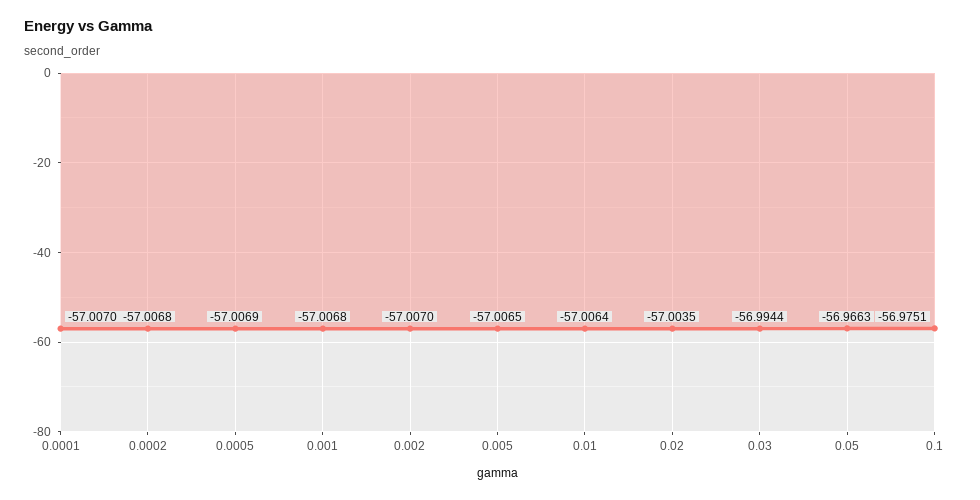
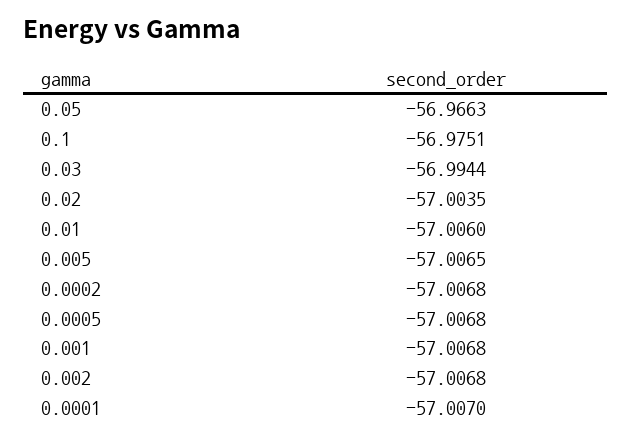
0.0005: -57.0069 -> -57.0068
0.002: -57.007 -> -57.0068
0.01: -57.0064 -> -57.006

